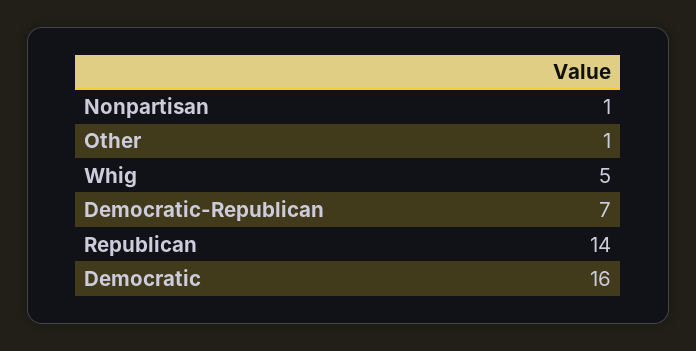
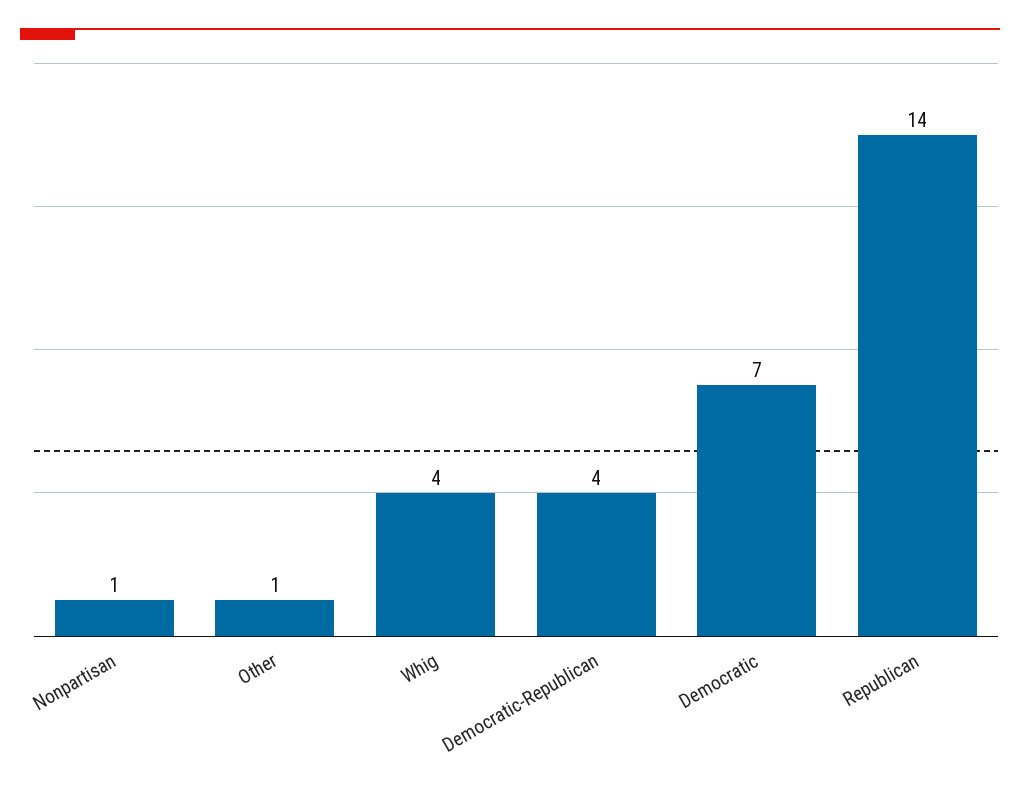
Whig: 5 -> 4
Democratic-Republican: 7 -> 4
Democratic: 16 -> 7

